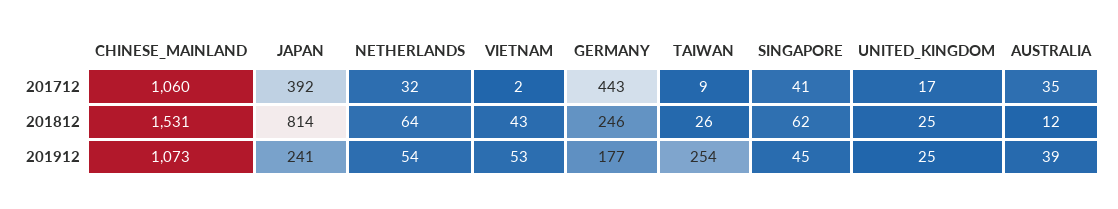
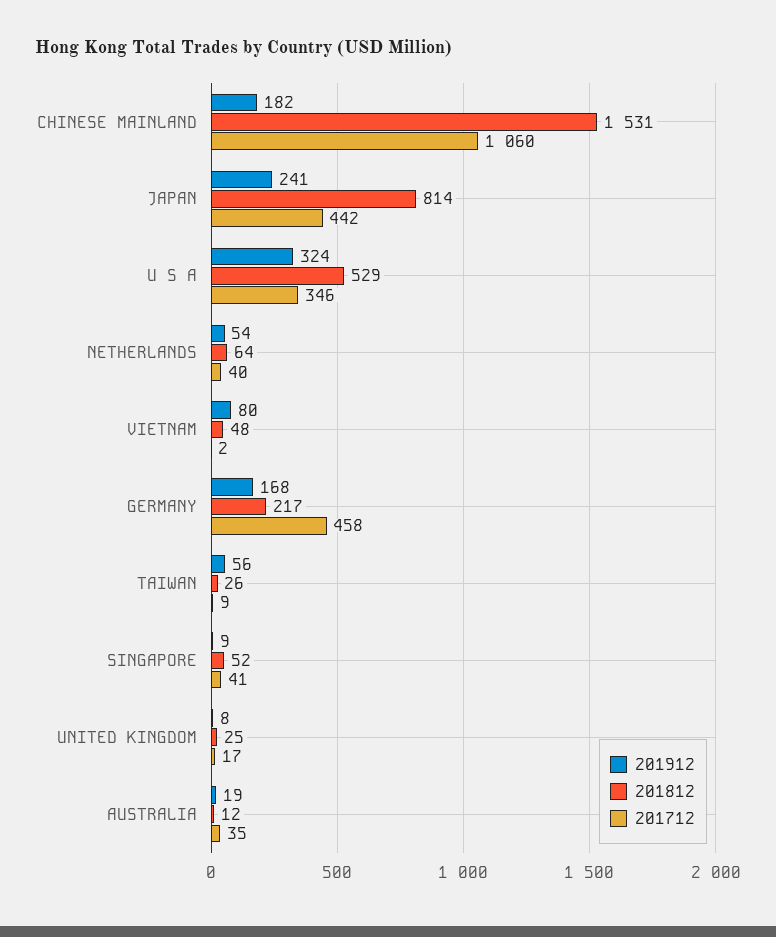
201712, JAPAN: 392 -> 442
201712, NETHERLANDS: 32 -> 40
201712, GERMANY: 443 -> 458
201812, VIETNAM: 43 -> 48
201812, GERMANY: 246 -> 217
201812, SINGAPORE: 62 -> 52
201912, CHINESE_MAINLAND: 1073 -> 182
201912, VIETNAM: 53 -> 80
201912, GERMANY: 177 -> 168
201912, TAIWAN: 254 -> 56
201912, SINGAPORE: 45 -> 9
201912, UNITED_KINGDOM: 25 -> 8
201912, AUSTRALIA: 39 -> 19
201912, U S A: none -> 324
201812, U S A: none -> 529
201712, U S A: none -> 346

